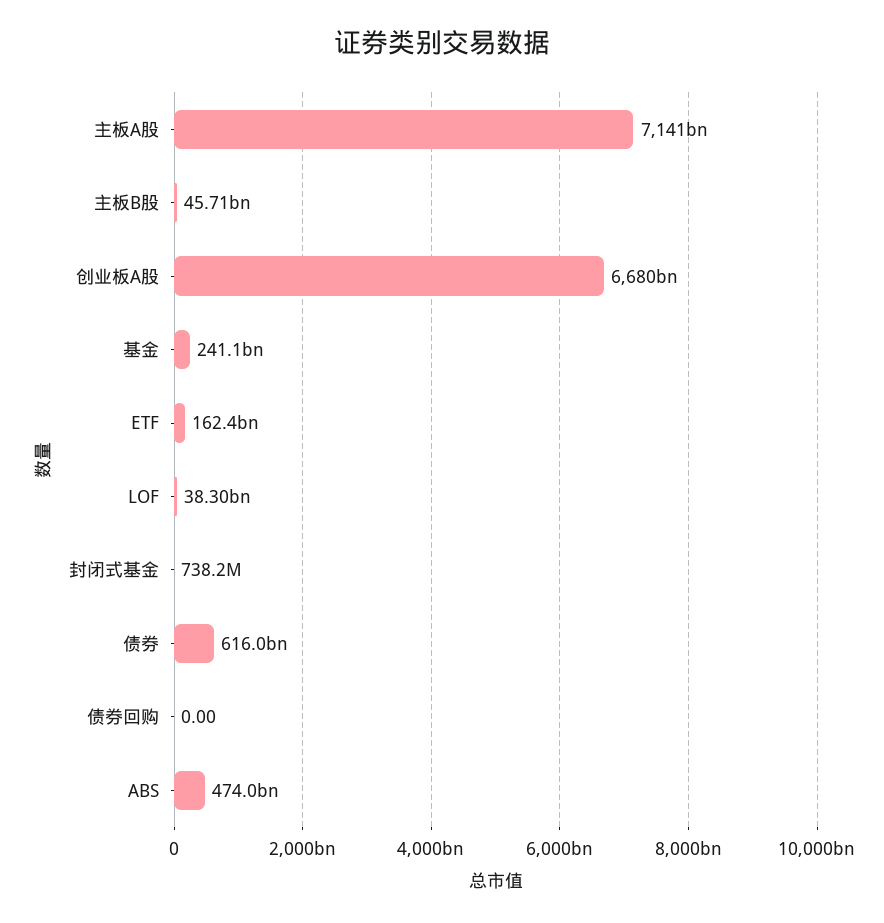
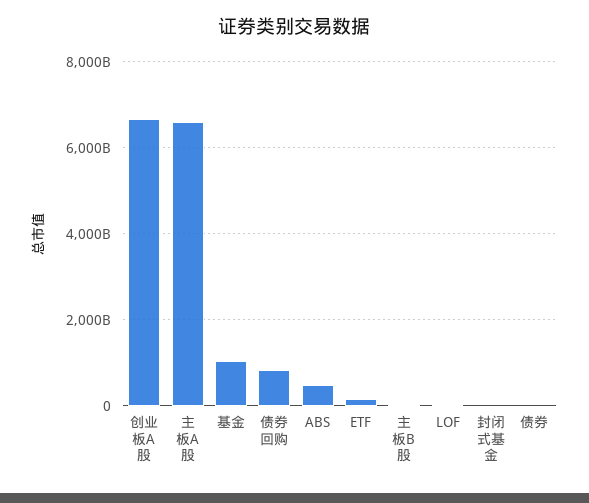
主板A股: 7141000000000 -> 6600000000000
基金: 241100000000 -> 1000000000000
债券: 616000000000 -> 0
债券回购: 0 -> 800000000000

